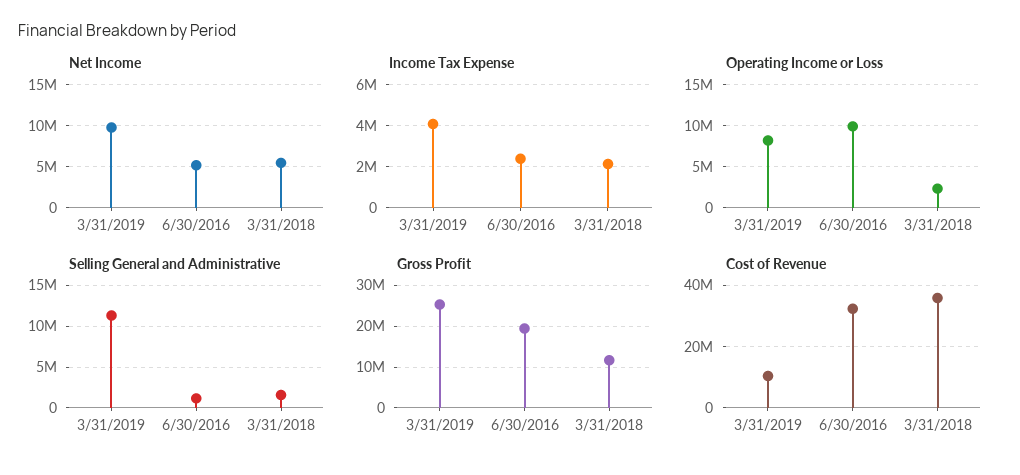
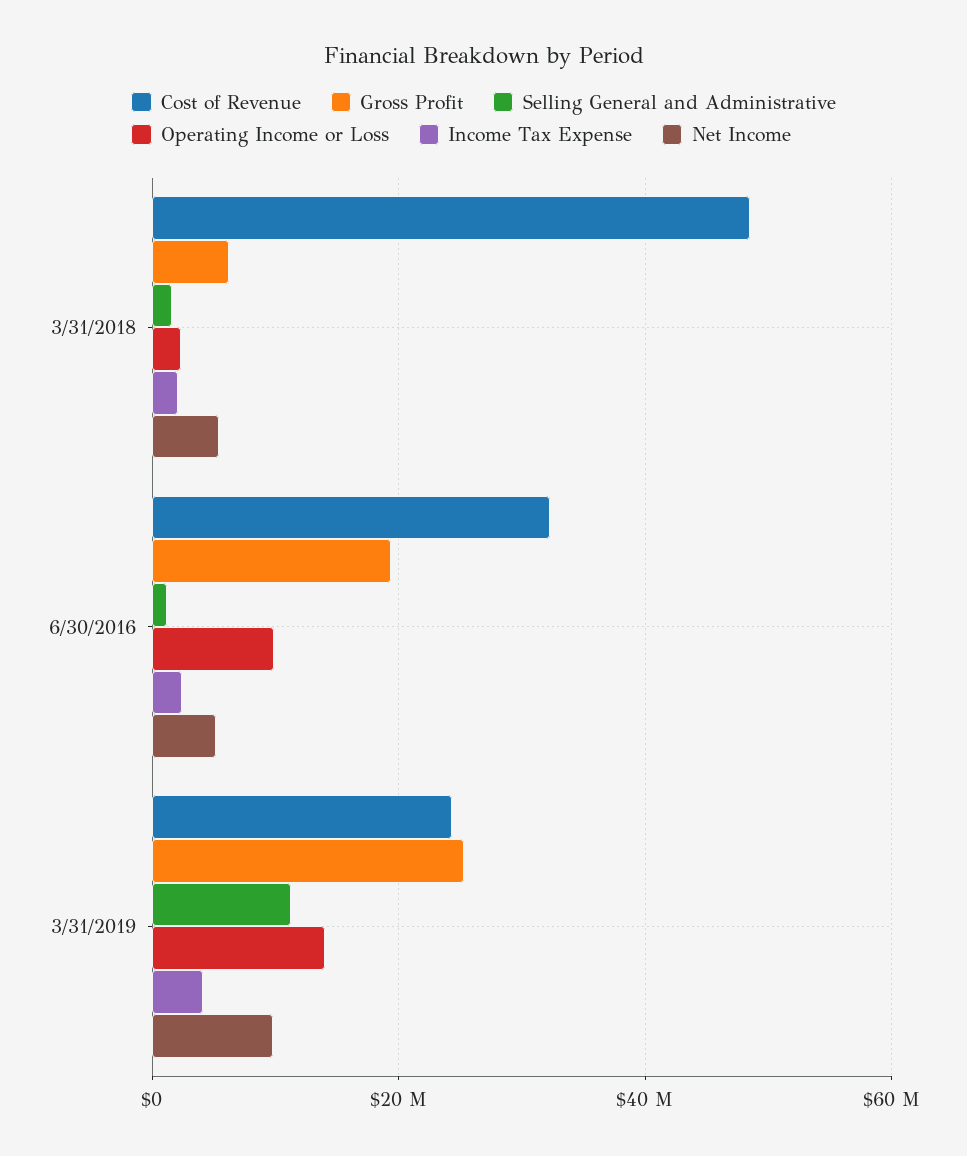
Operating Income or Loss, 3/31/2019: 8000000 -> 14000000
Gross Profit, 3/31/2018: 12000000 -> 6000000
Cost of Revenue, 3/31/2019: 10000000 -> 24000000
Cost of Revenue, 3/31/2018: 36000000 -> 48000000

